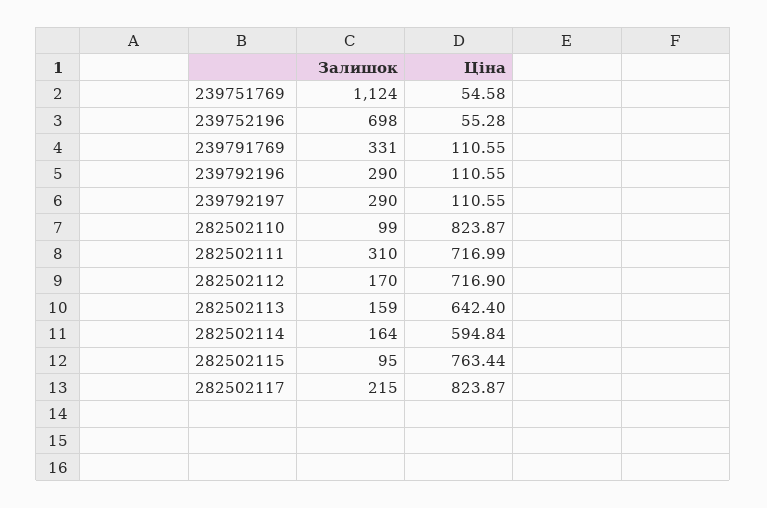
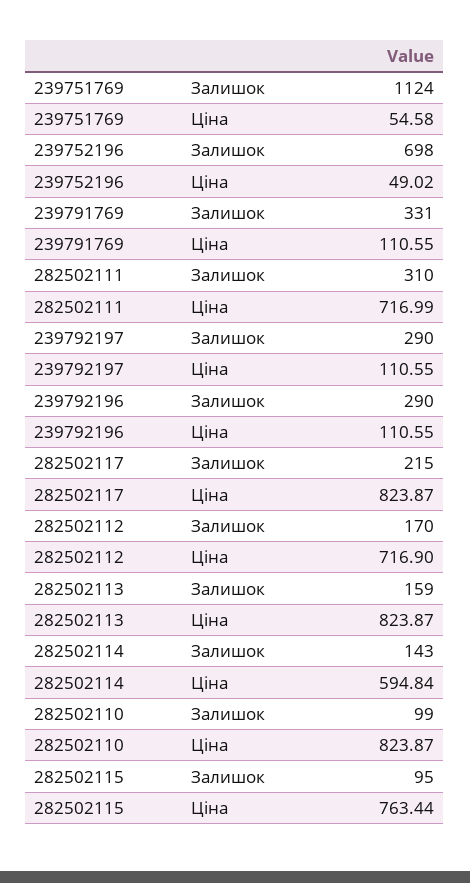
Ціна, 239752196: 55.28 -> 49.02
Ціна, 282502113: 642.4 -> 823.87
Залишок, 282502114: 164 -> 143

